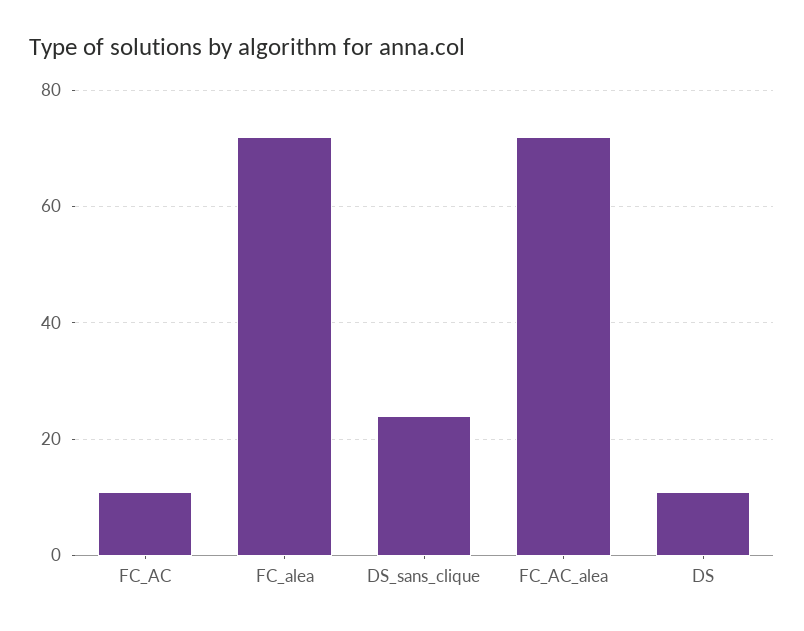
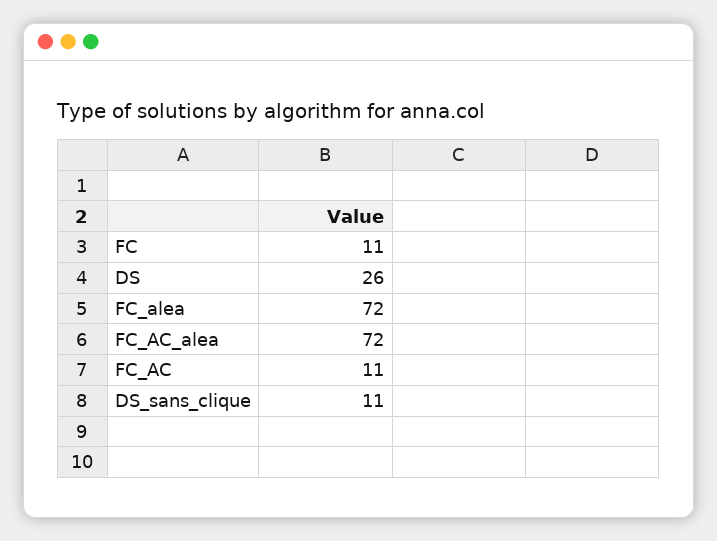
DS_sans_clique: 25 -> 11
DS: 10 -> 26
FC: none -> 11

